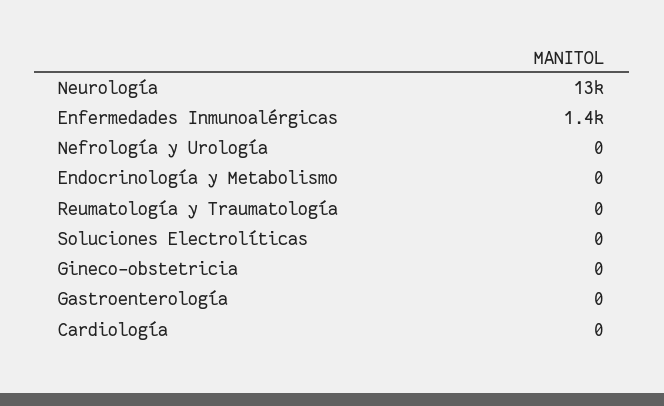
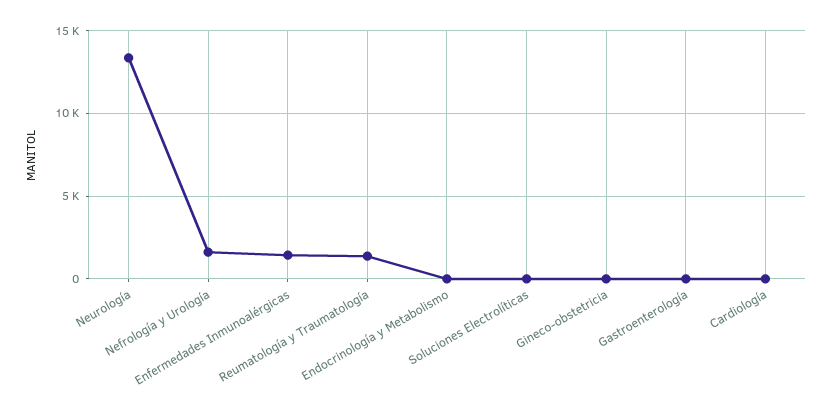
Nefrología y Urología: 0 -> 1500
Reumatología y Traumatología: 0 -> 1500

